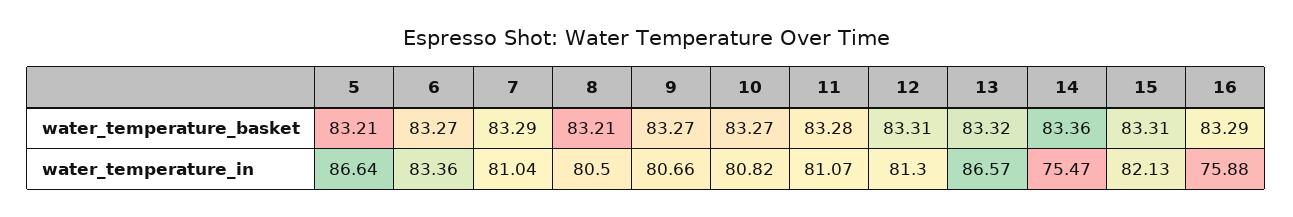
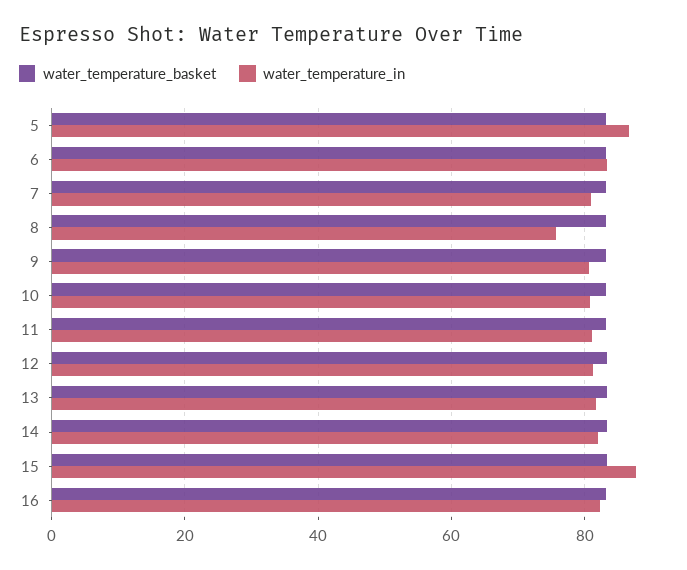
water_temperature_in, 8: 80.5 -> 76
water_temperature_in, 13: 86.57 -> 82
water_temperature_in, 14: 75.47 -> 82
water_temperature_in, 15: 82.13 -> 88
water_temperature_in, 16: 75.88 -> 82

